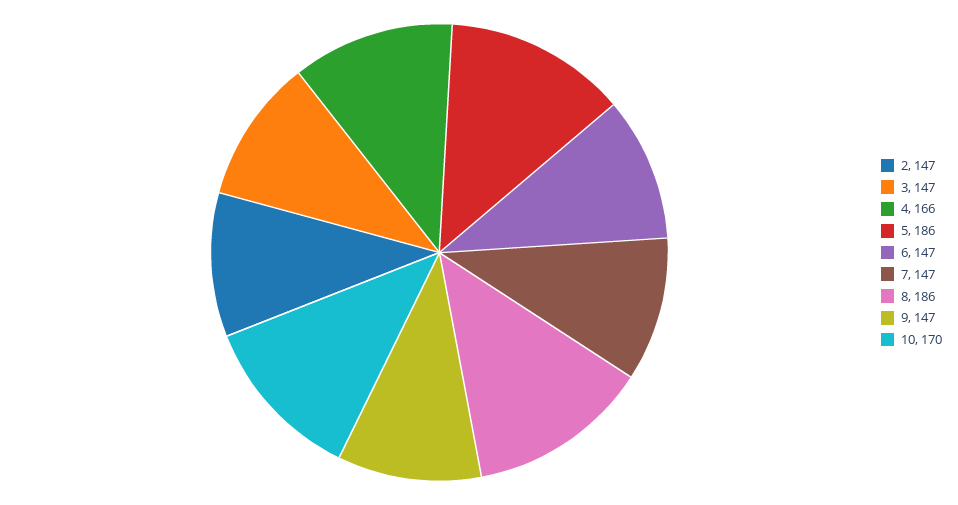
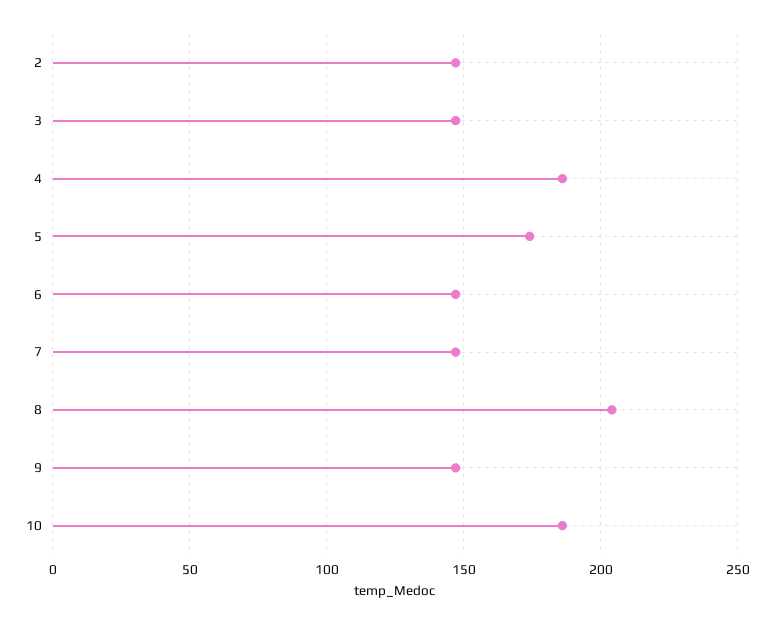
4: 166 -> 185
5: 186 -> 175
8: 186 -> 205
10: 170 -> 185

